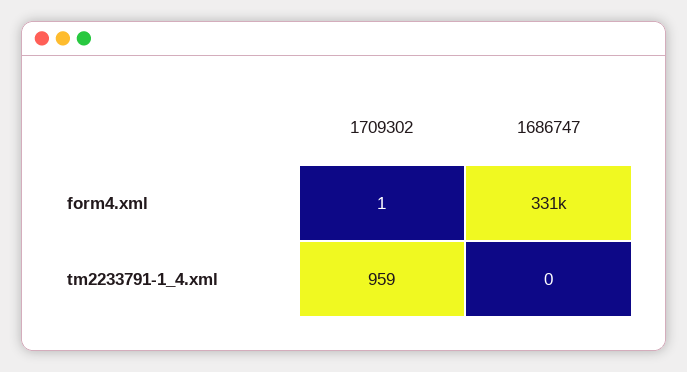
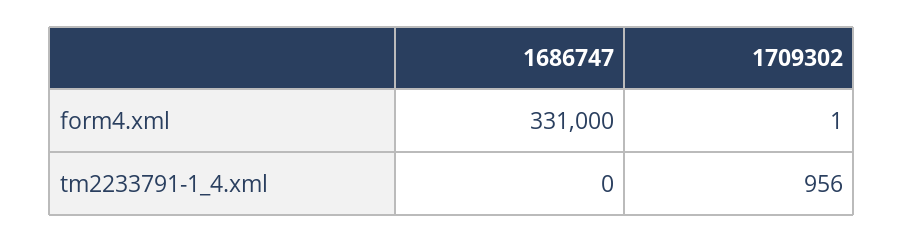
1709302, tm2233791-1_4.xml: 959 -> 956

